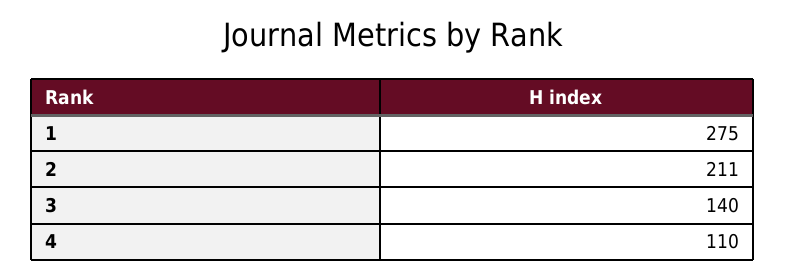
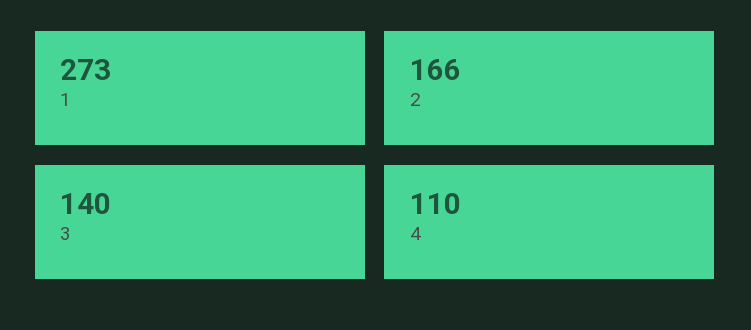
1: 275 -> 273
2: 211 -> 166

